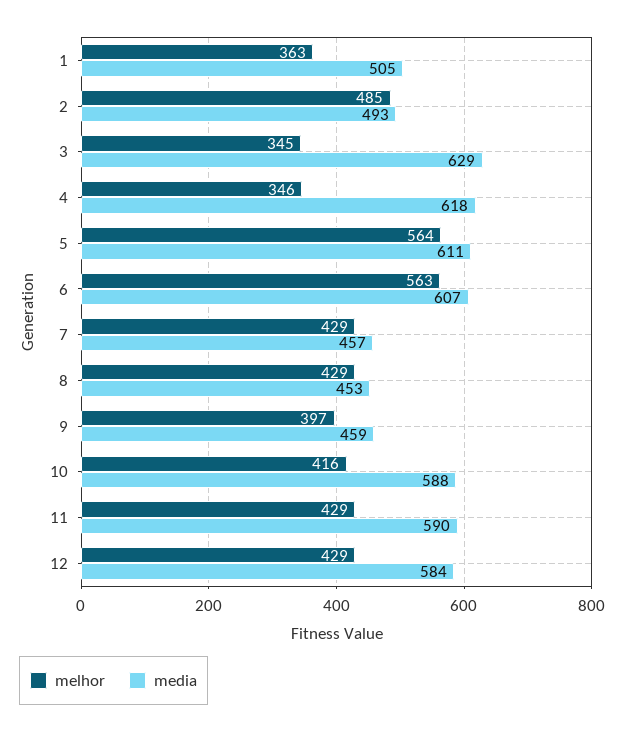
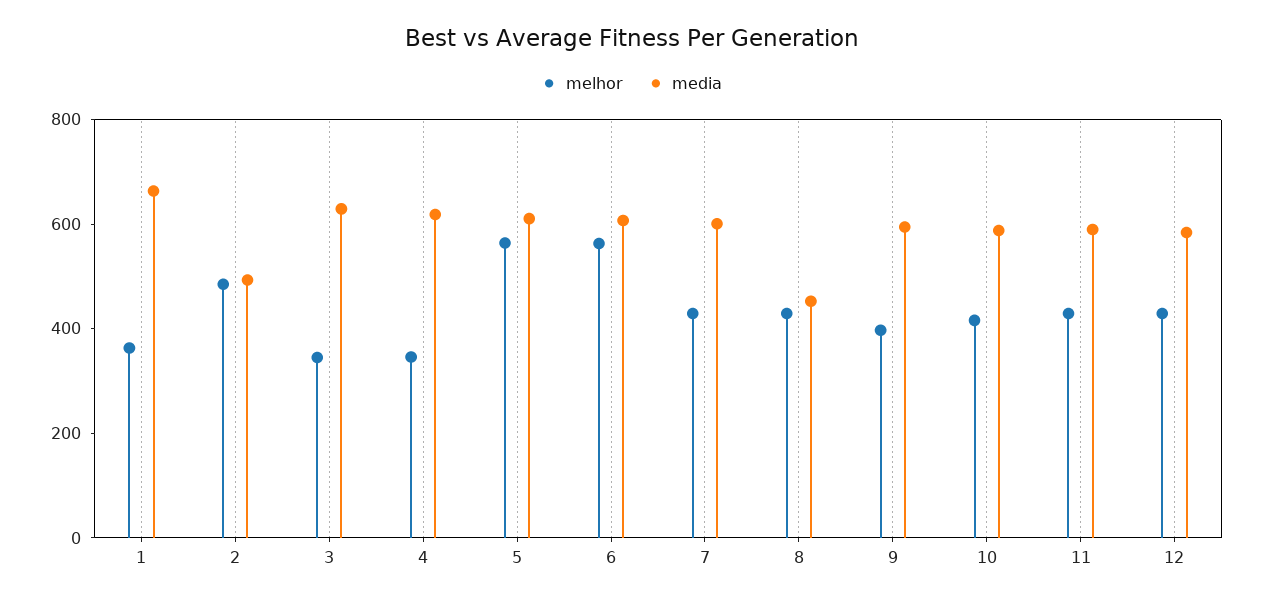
media, 1: 505 -> 650
media, 7: 457 -> 600
media, 9: 459 -> 600

